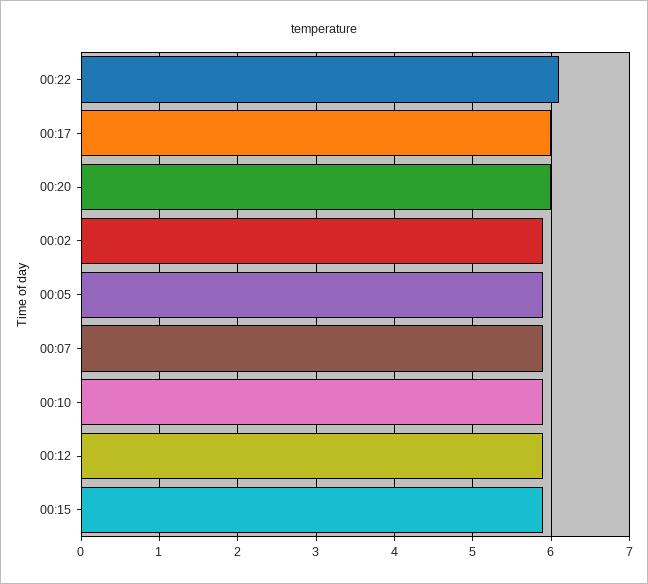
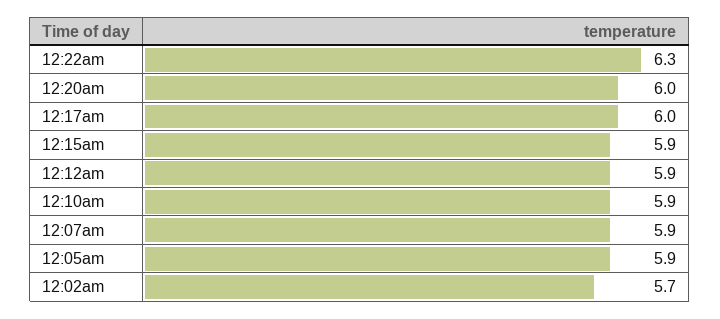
00:22: 6.1 -> 6.3
00:02: 5.9 -> 5.7

